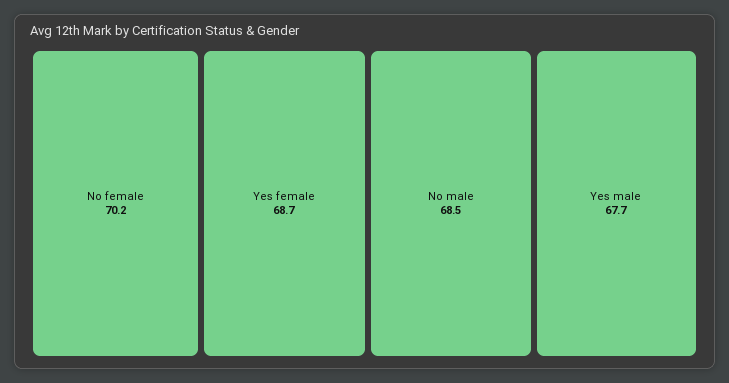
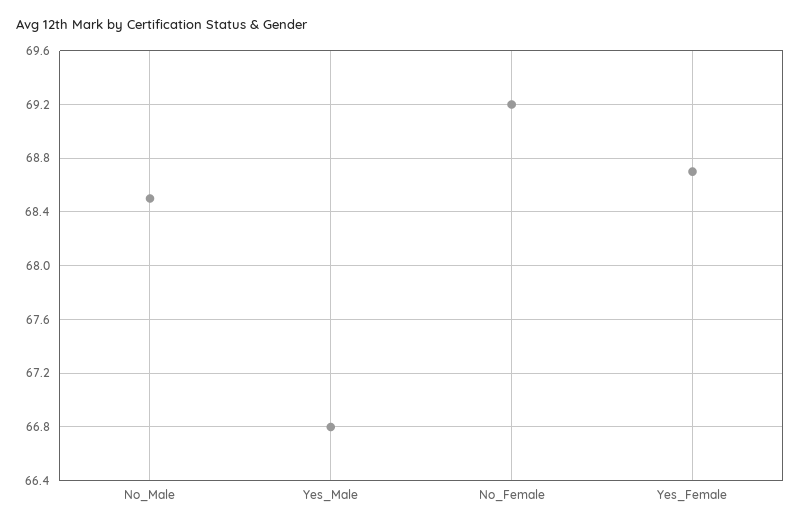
No female: 70.2 -> 69.2
Yes male: 67.7 -> 66.8

